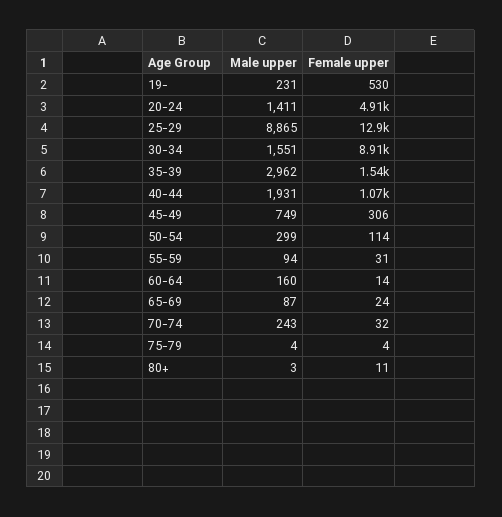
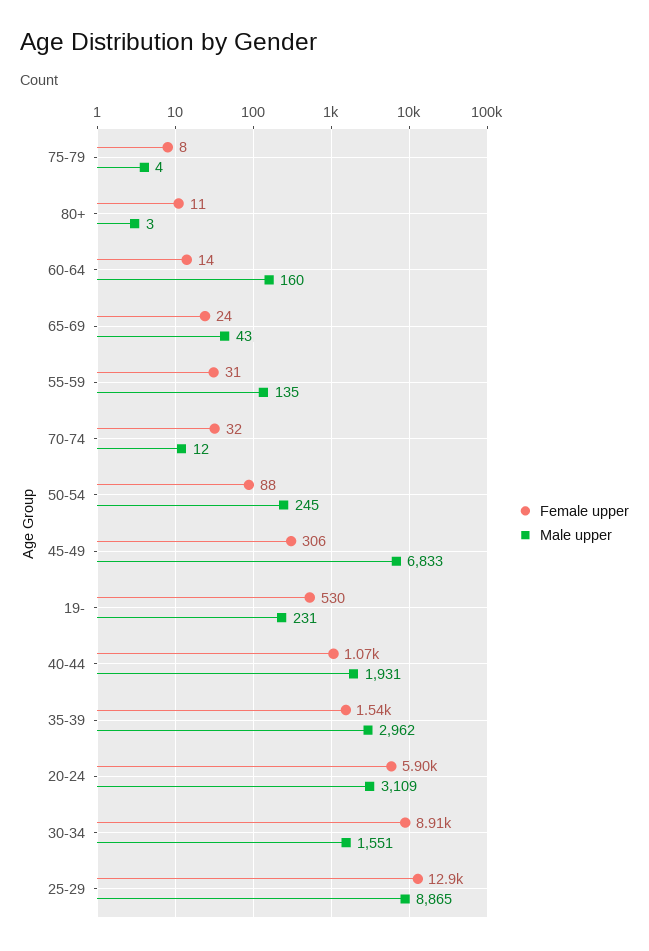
Male upper, 20-24: 1411 -> 3109
Female upper, 20-24: 4910 -> 5900
Male upper, 45-49: 749 -> 6833
Male upper, 50-54: 299 -> 245
Female upper, 50-54: 114 -> 88
Male upper, 55-59: 94 -> 135
Male upper, 65-69: 87 -> 43
Male upper, 70-74: 243 -> 12
Female upper, 75-79: 4 -> 8

